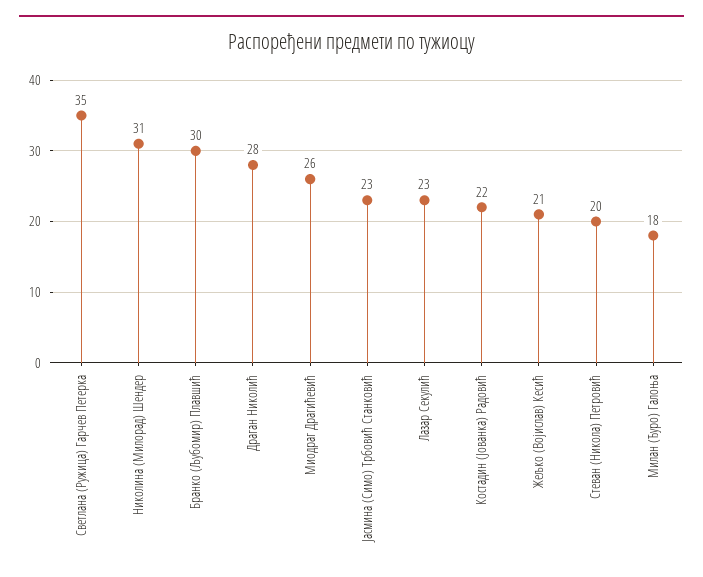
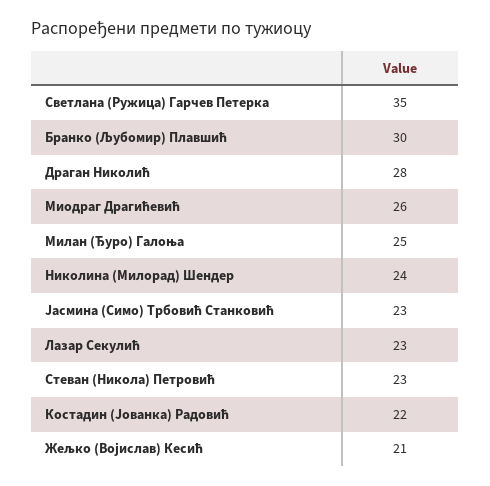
Николина (Милорад) Шендер: 31 -> 24
Стеван (Никола) Петровић: 20 -> 23
Милан (Ђуро) Галоња: 18 -> 25

